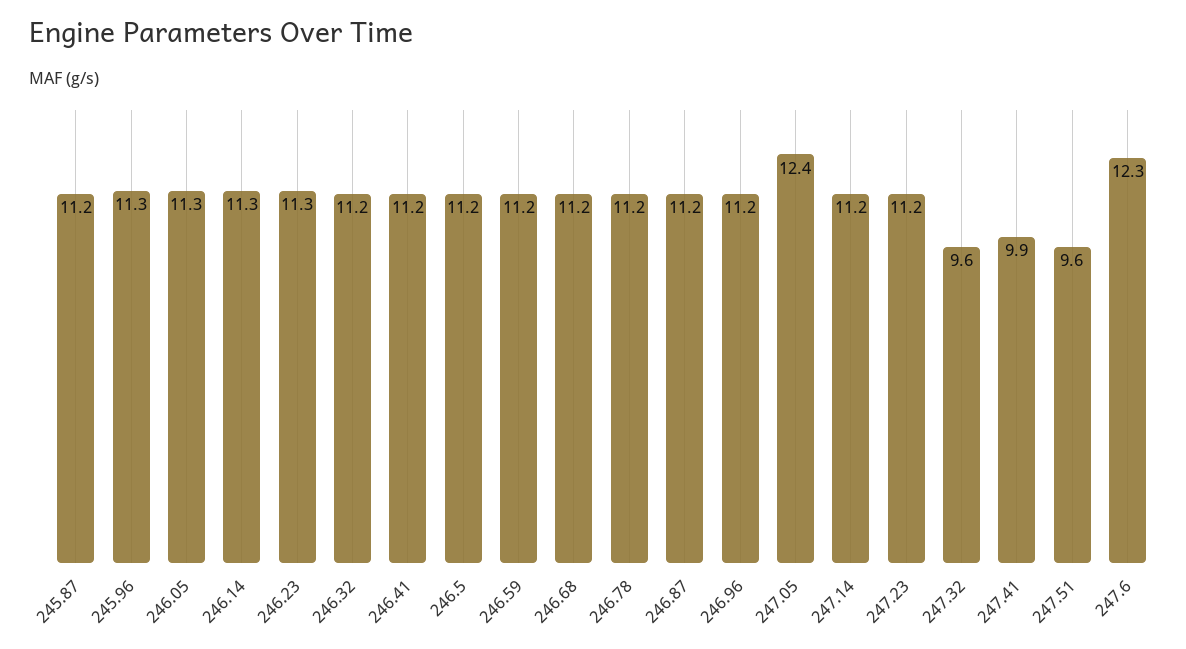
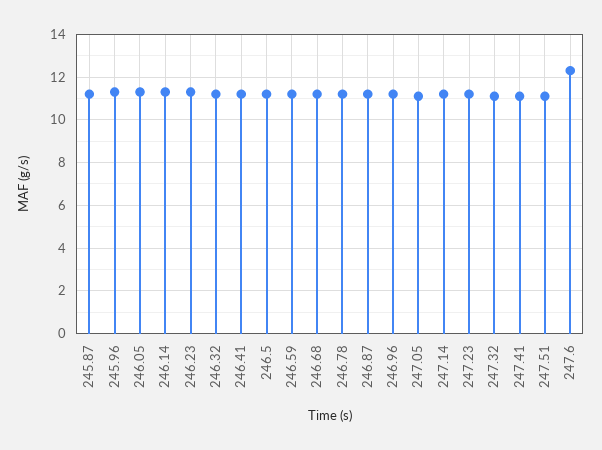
247.05: 12.4 -> 11
247.32: 9.6 -> 11
247.41: 9.9 -> 11
247.51: 9.6 -> 11

